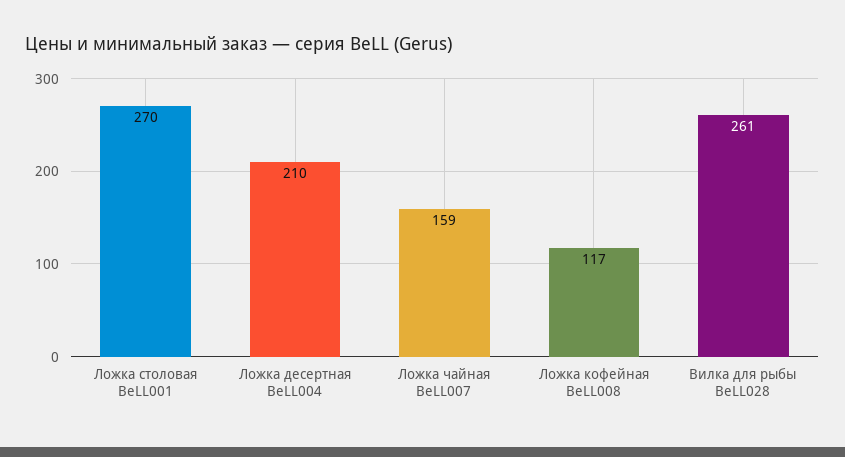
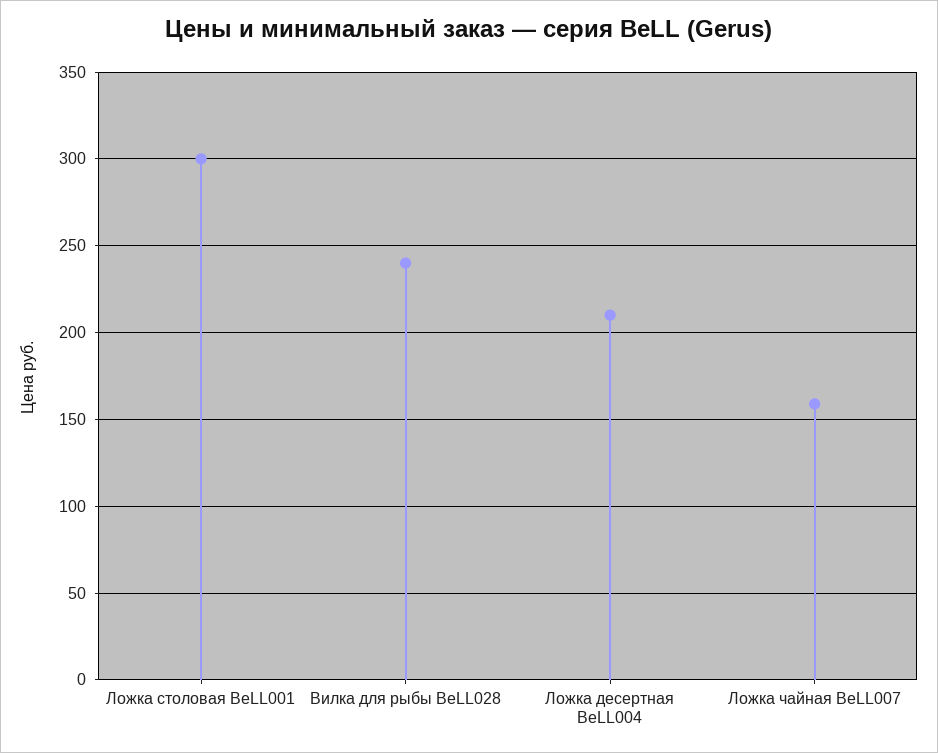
Ложка столовая BeLL001: 270 -> 300
Ложка кофейная BeLL008: 117 -> none
Вилка для рыбы BeLL028: 261 -> 240

